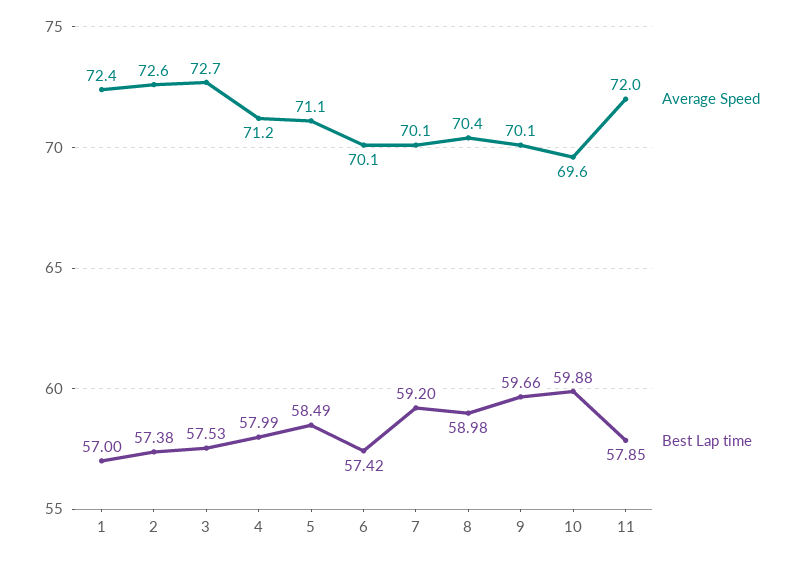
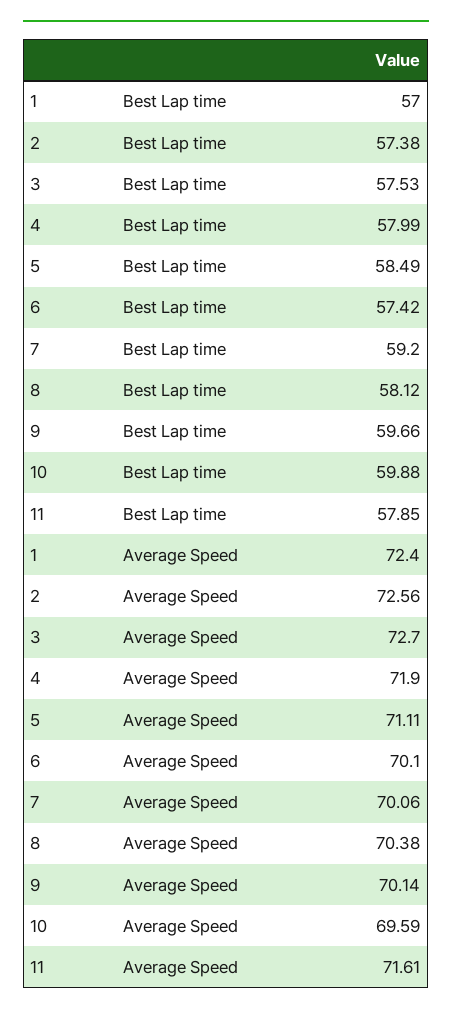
Average Speed, 4: 71.2 -> 71.9
Best Lap time, 8: 58.98 -> 58.12
Average Speed, 11: 72 -> 71.61

